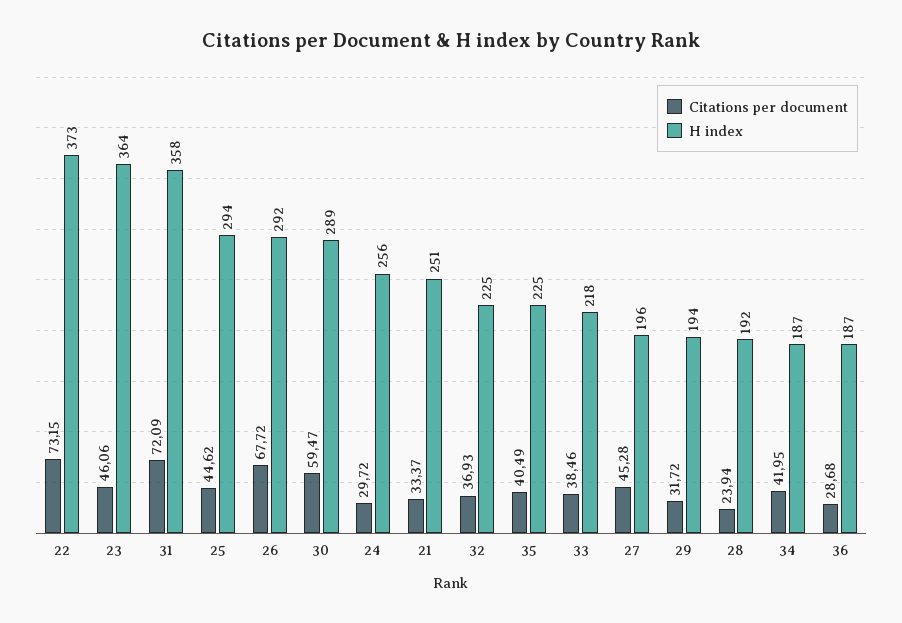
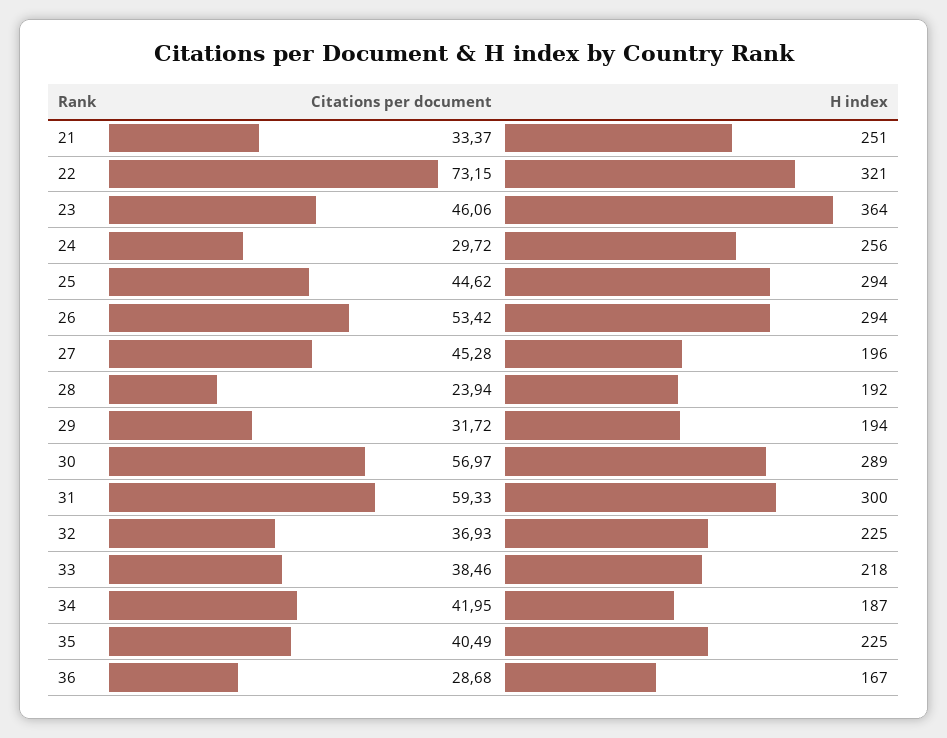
H index, 22: 373 -> 321
Citations per document, 31: 72.09 -> 59.33
H index, 31: 358 -> 300
Citations per document, 26: 67.72 -> 53.42
H index, 26: 292 -> 294
Citations per document, 30: 59.47 -> 56.97
H index, 36: 187 -> 167

